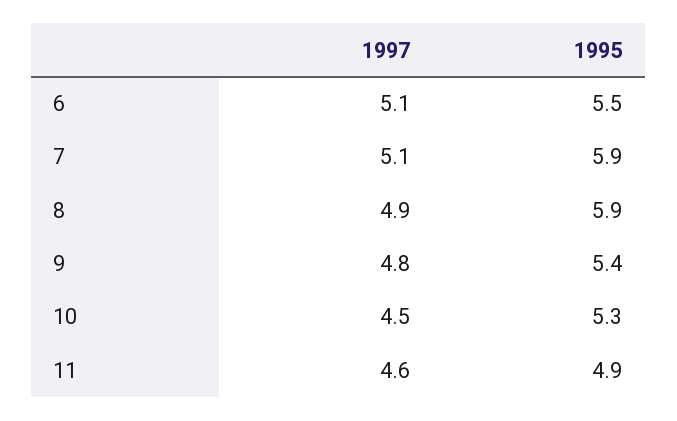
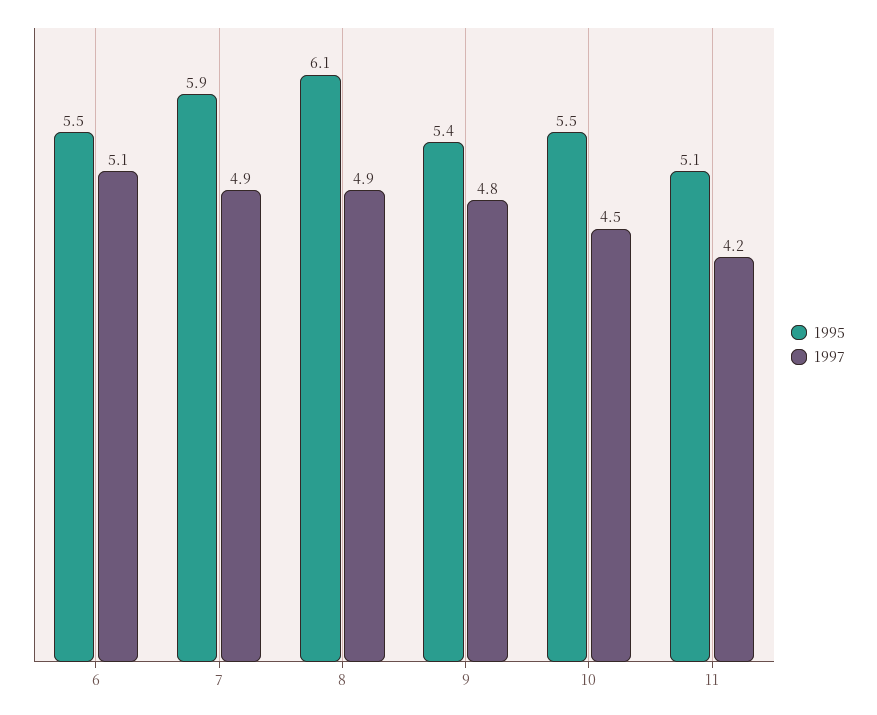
1997, 7: 5.1 -> 4.9
1995, 8: 5.9 -> 6.1
1995, 10: 5.3 -> 5.5
1997, 11: 4.6 -> 4.2
1995, 11: 4.9 -> 5.1

